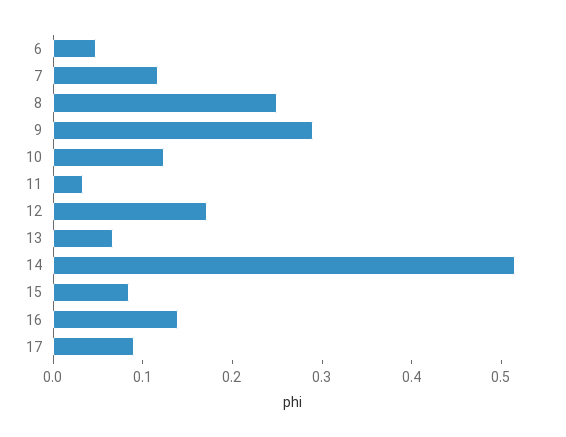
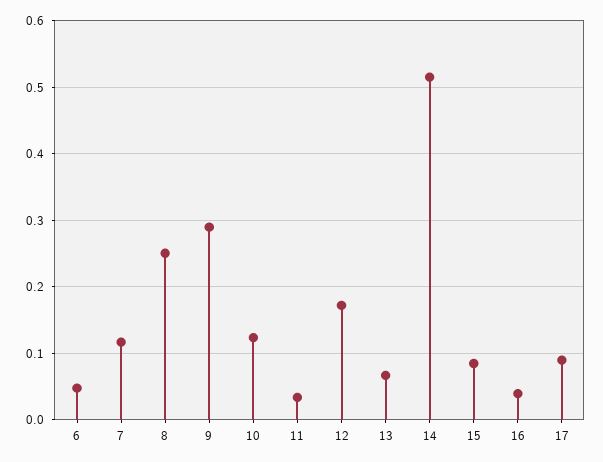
16: 0.14 -> 0.04

